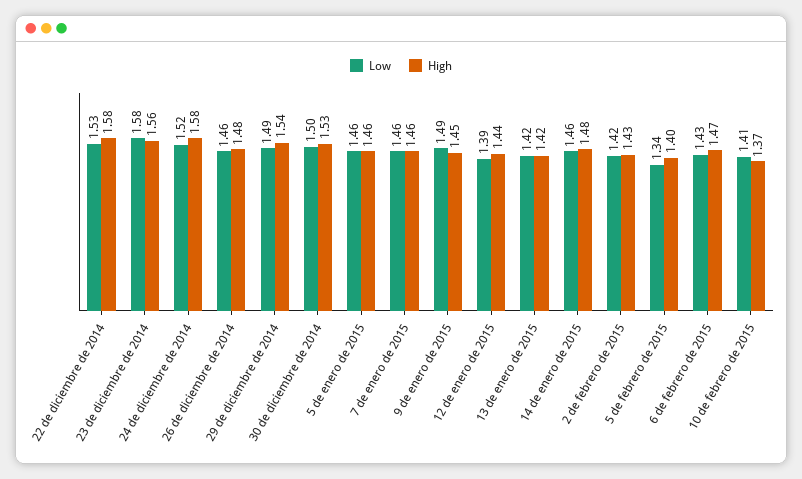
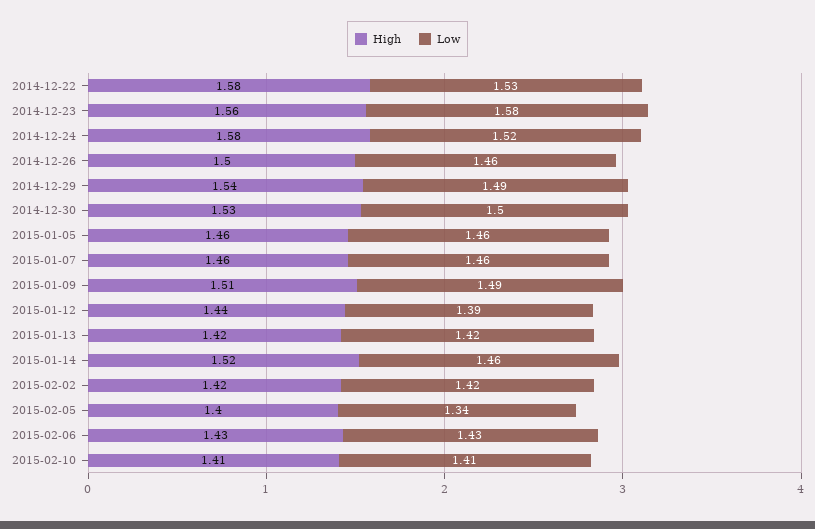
High, 26 de diciembre de 2014: 1.48 -> 1.5
High, 9 de enero de 2015: 1.45 -> 1.51
High, 14 de enero de 2015: 1.48 -> 1.52
High, 2 de febrero de 2015: 1.43 -> 1.42
High, 6 de febrero de 2015: 1.47 -> 1.43
High, 10 de febrero de 2015: 1.37 -> 1.41

